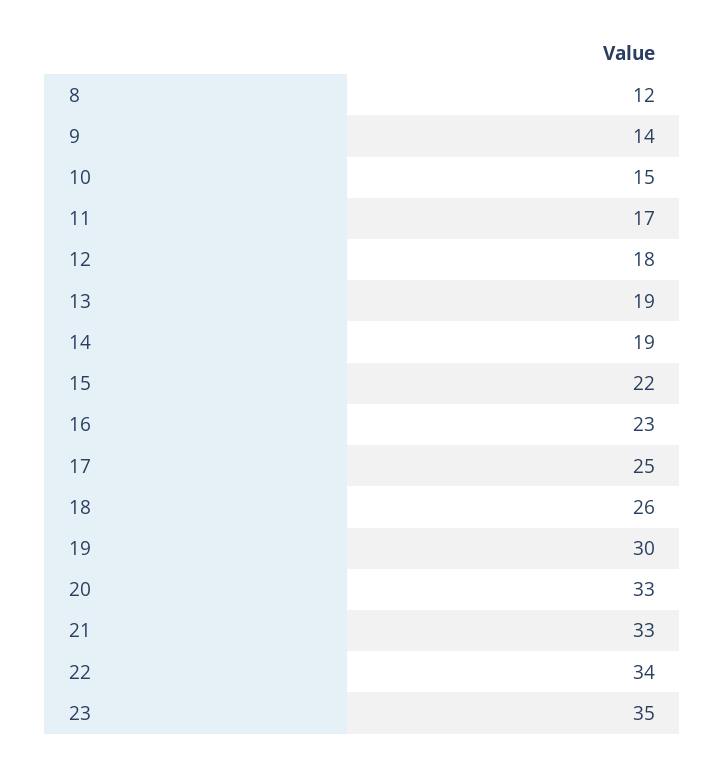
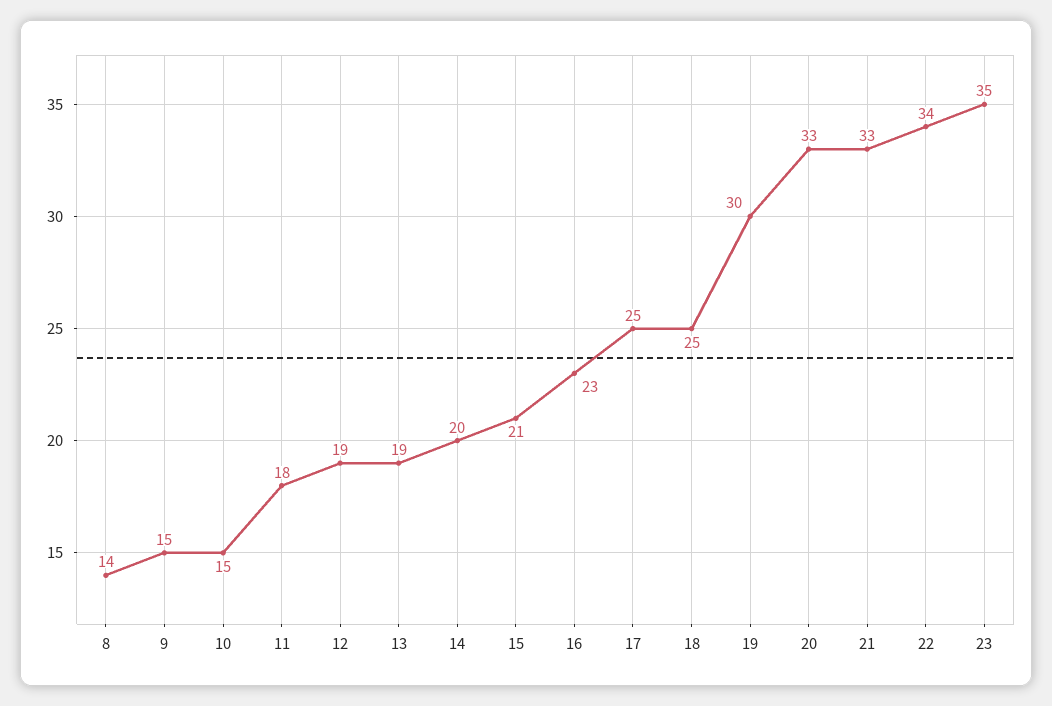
8: 12 -> 14
9: 14 -> 15
11: 17 -> 18
12: 18 -> 19
14: 19 -> 20
15: 22 -> 21
18: 26 -> 25

